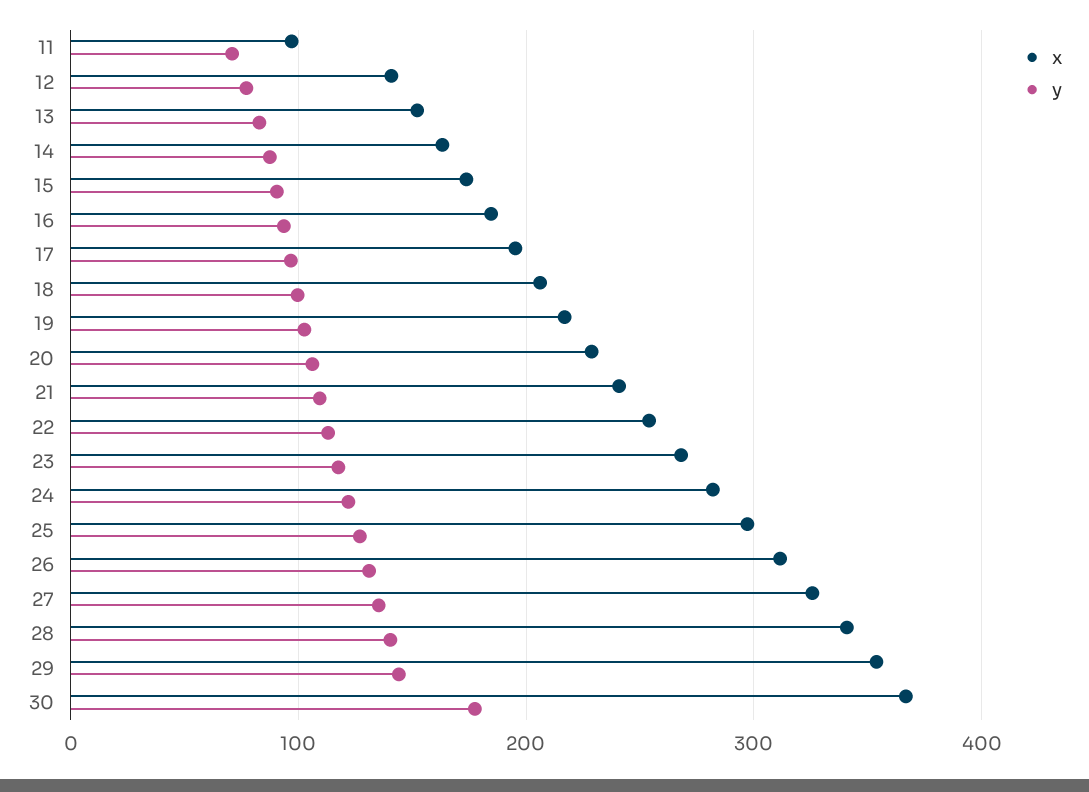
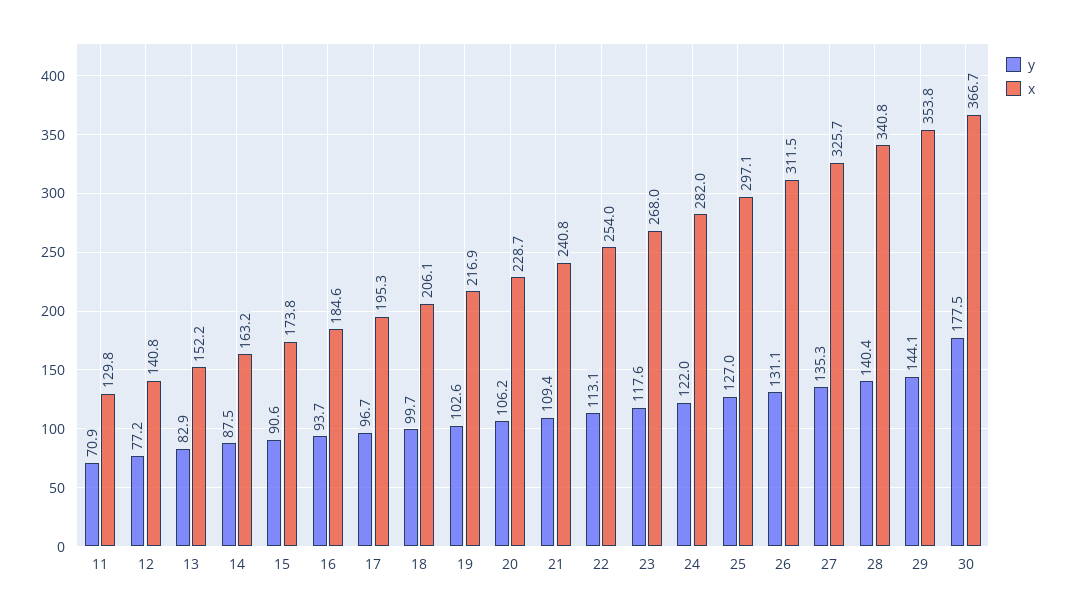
x, 11: 100 -> 129.8

